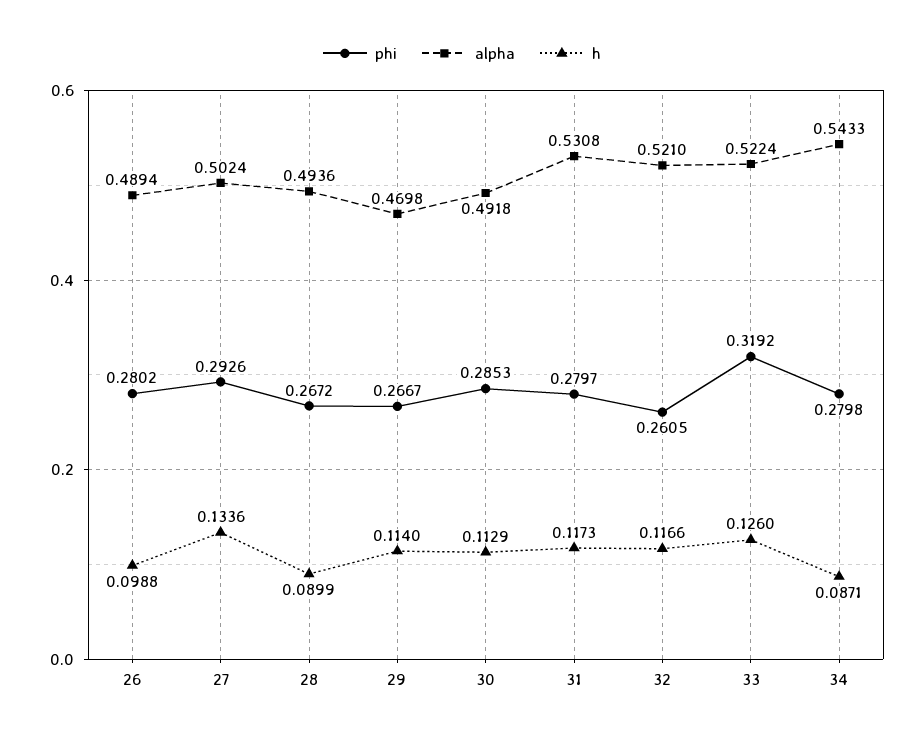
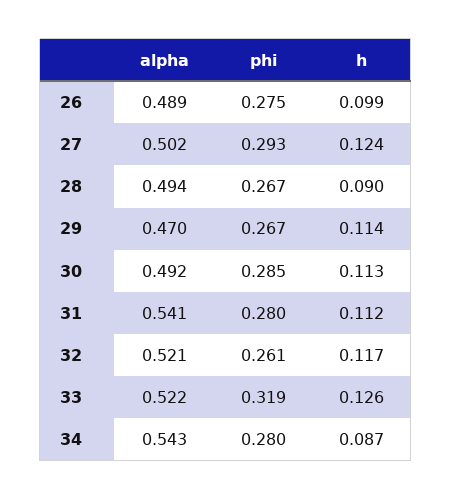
phi, 26: 0.2802 -> 0.275
h, 27: 0.1336 -> 0.124
alpha, 31: 0.5308 -> 0.541
h, 31: 0.1173 -> 0.112

